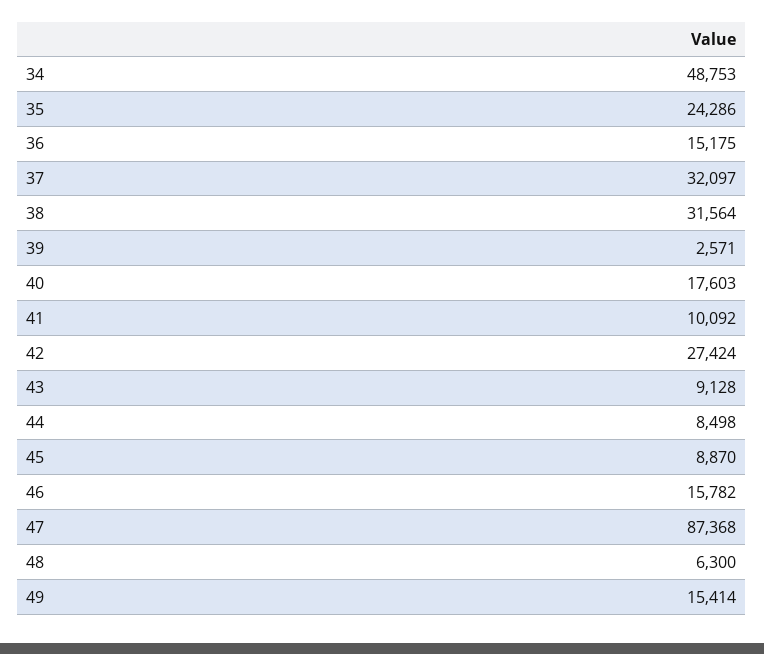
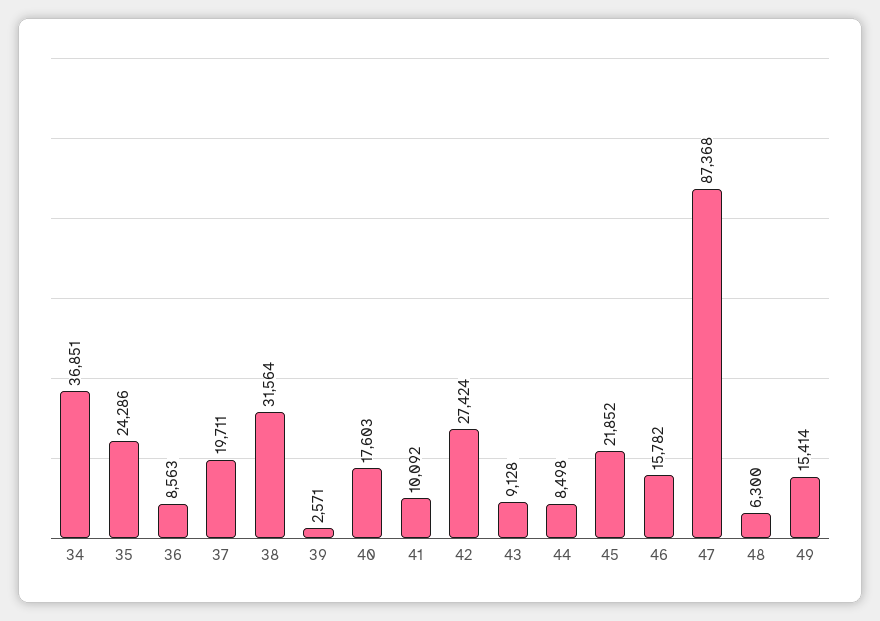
34: 48753 -> 36851
36: 15175 -> 8563
37: 32097 -> 19711
45: 8870 -> 21852

